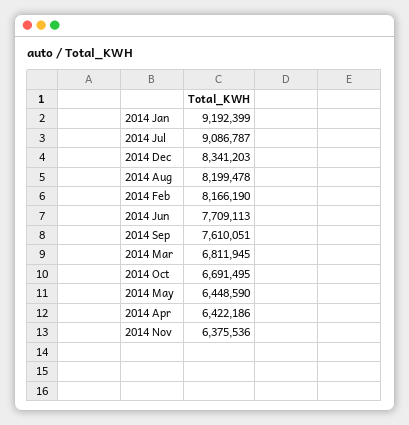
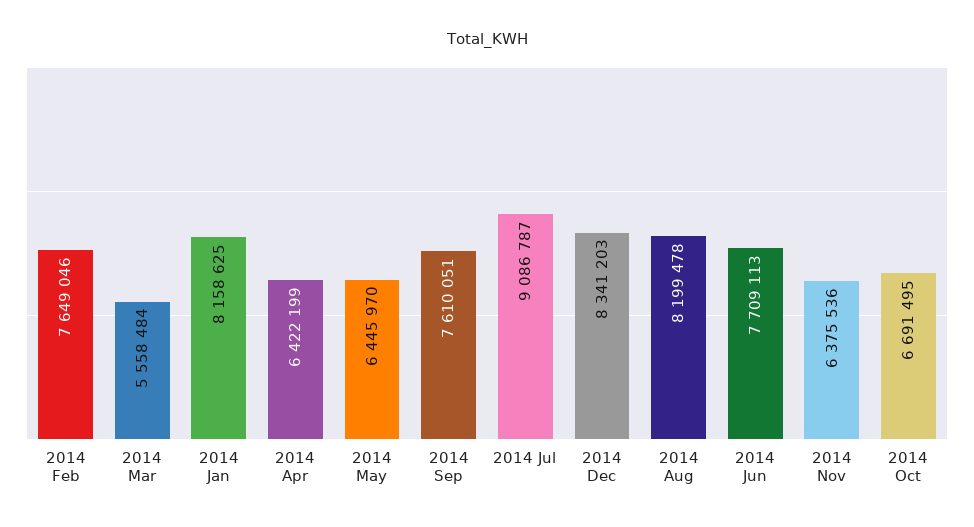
2014 Jan: 9192399 -> 8158625
2014 Feb: 8166190 -> 7649046
2014 Mar: 6811945 -> 5558484
2014 May: 6448590 -> 6445970
2014 Apr: 6422186 -> 6422199

